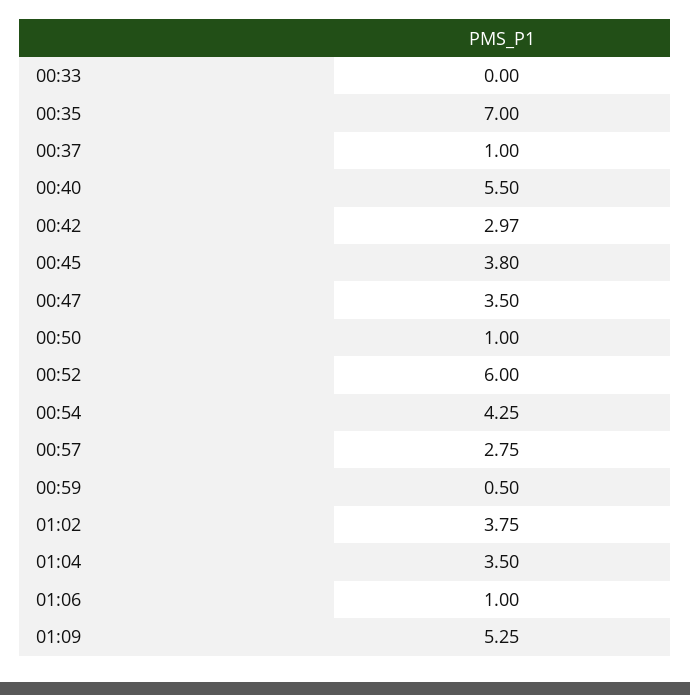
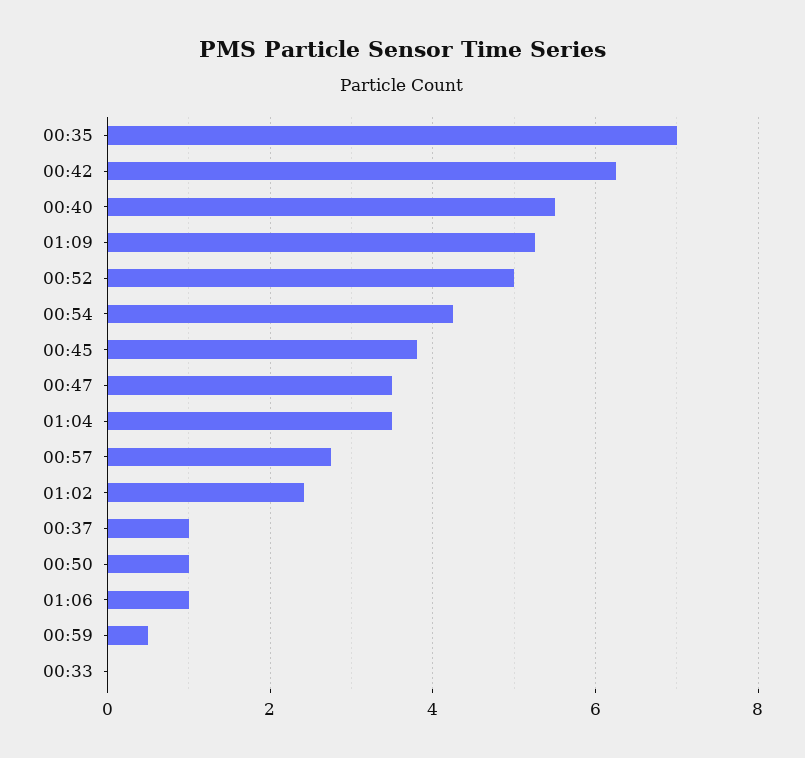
00:42: 2.97 -> 6.2
00:52: 6 -> 5
01:02: 3.75 -> 2.4

